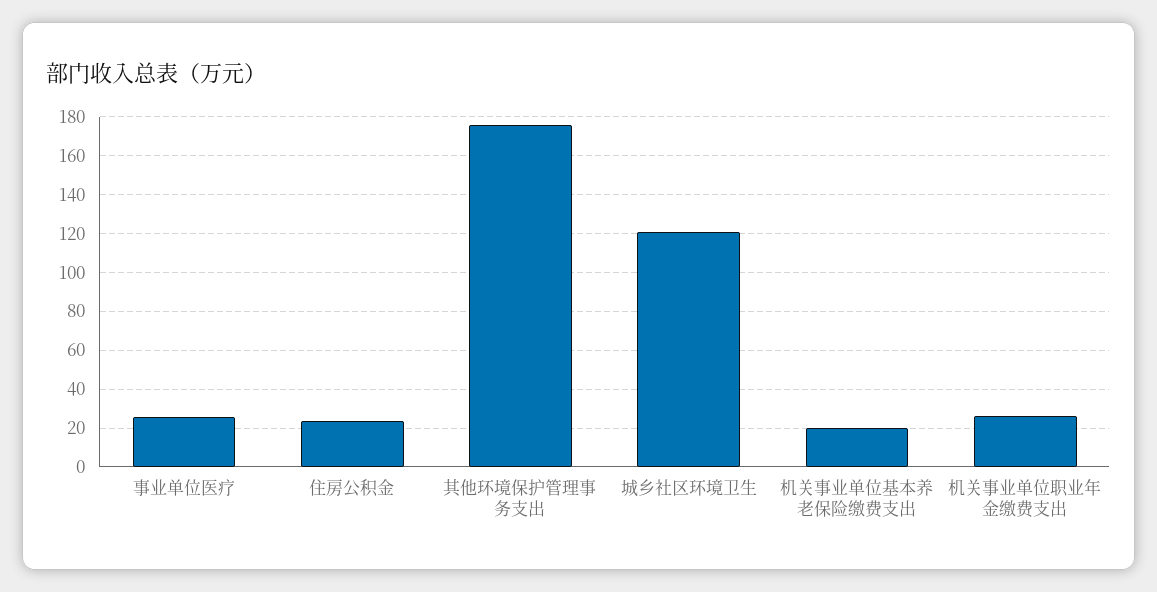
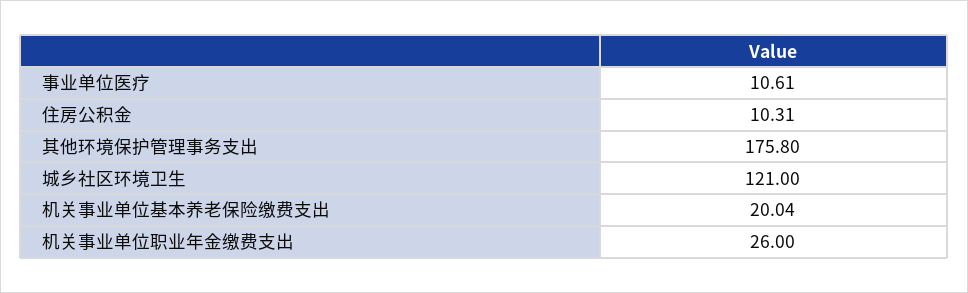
事业单位医疗: 25 -> 10.61
住房公积金: 25 -> 10.31

